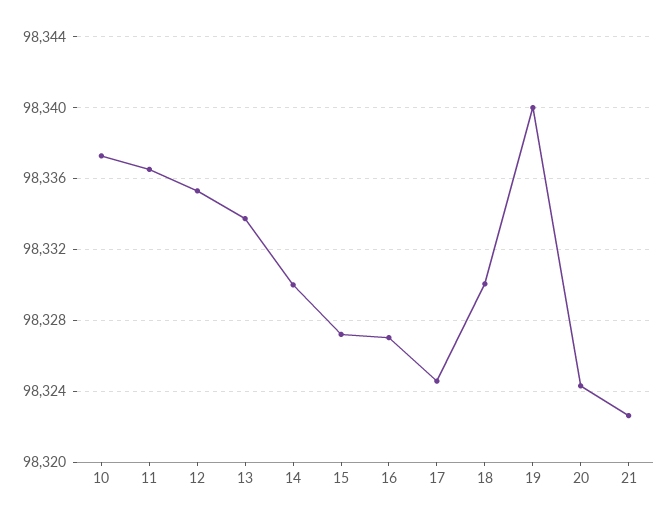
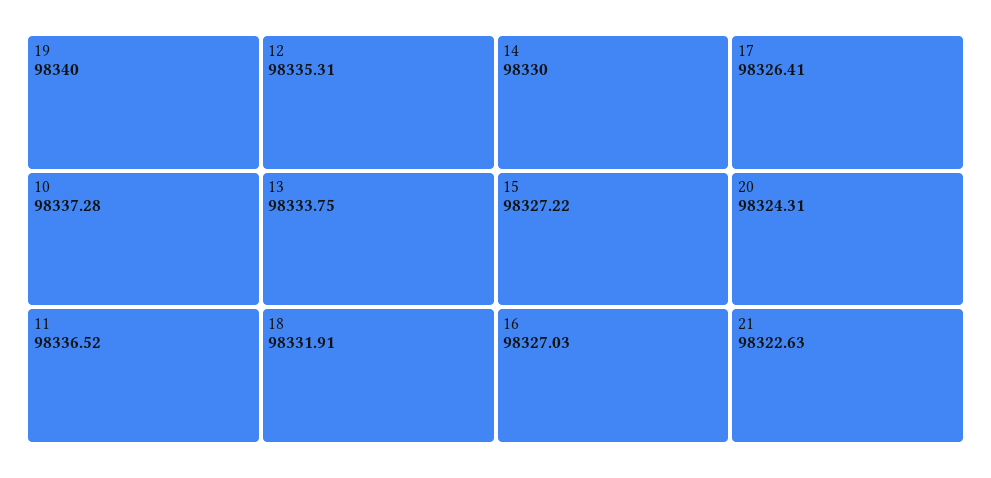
17: 98324.5 -> 98326.41
18: 98330 -> 98331.91

